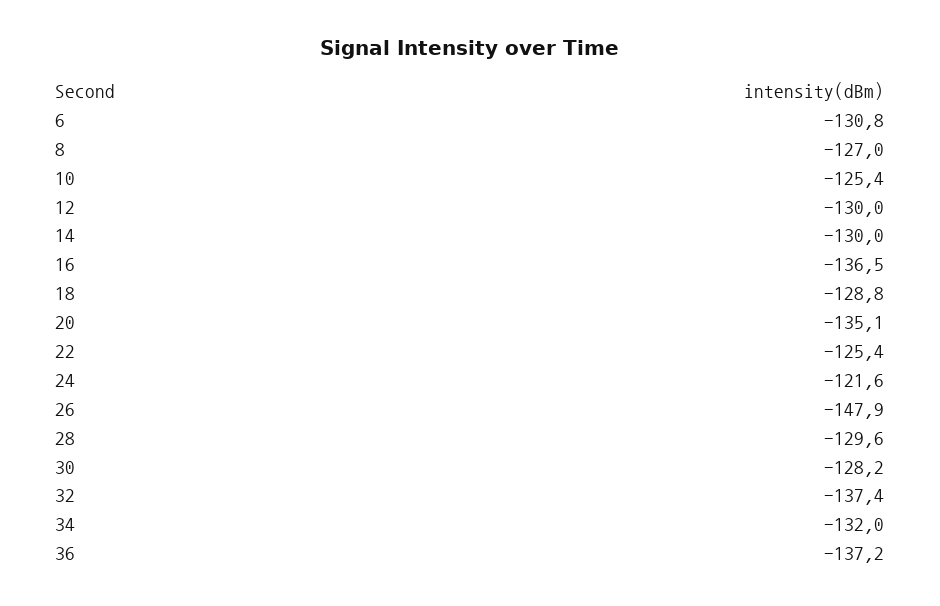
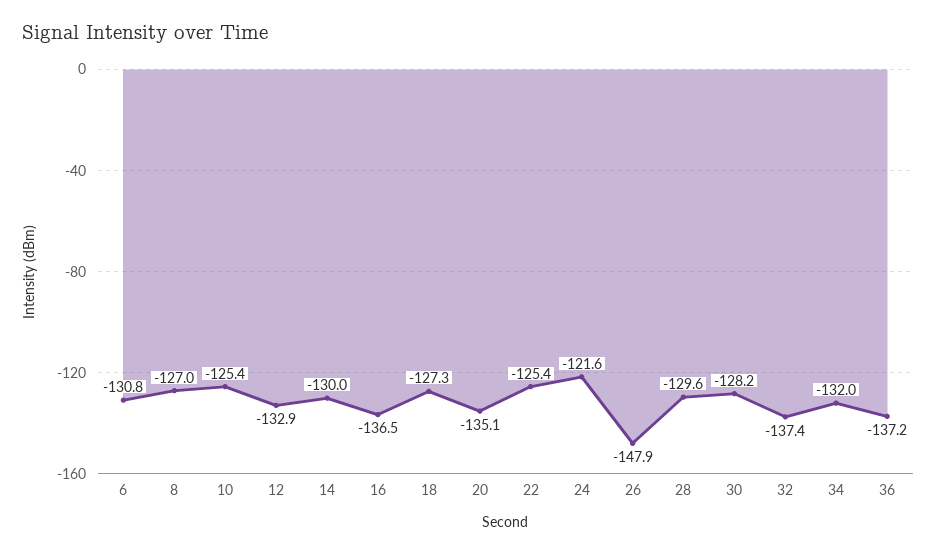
12: -130 -> -132.9
18: -128.8 -> -127.3

